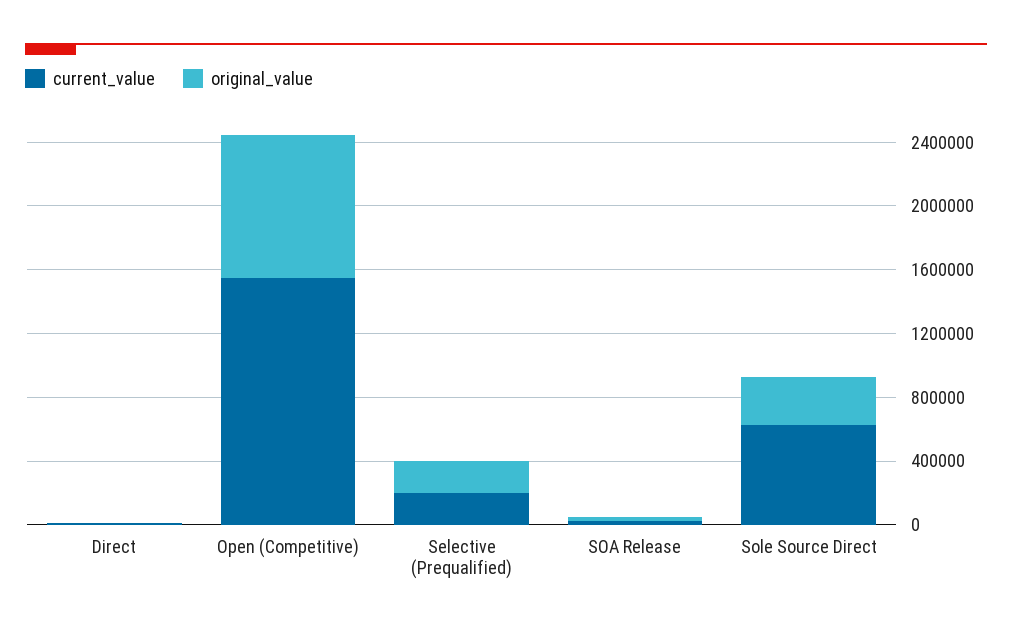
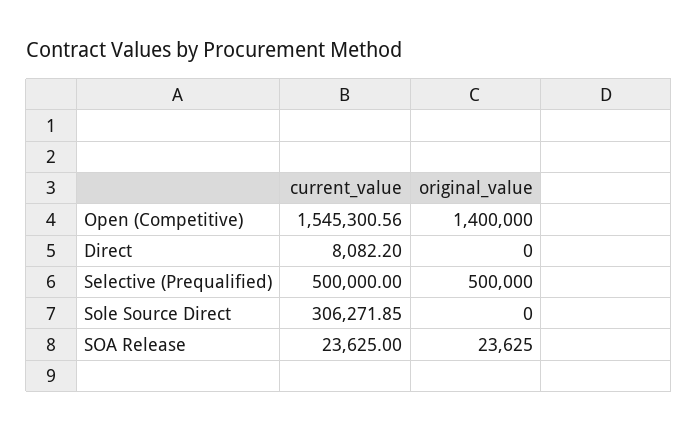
original_value, Open (Competitive): 900000 -> 1400000
current_value, Selective (Prequalified): 200000 -> 500000
original_value, Selective (Prequalified): 200000 -> 500000
current_value, Sole Source Direct: 600000 -> 306271.85
original_value, Sole Source Direct: 300000 -> 0

